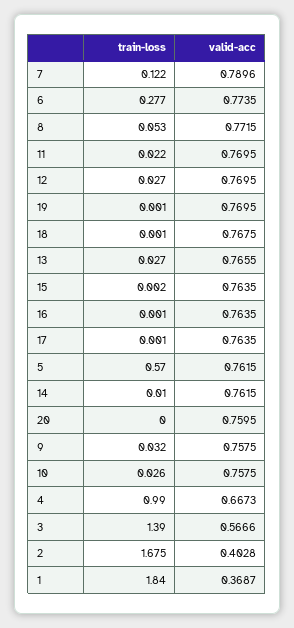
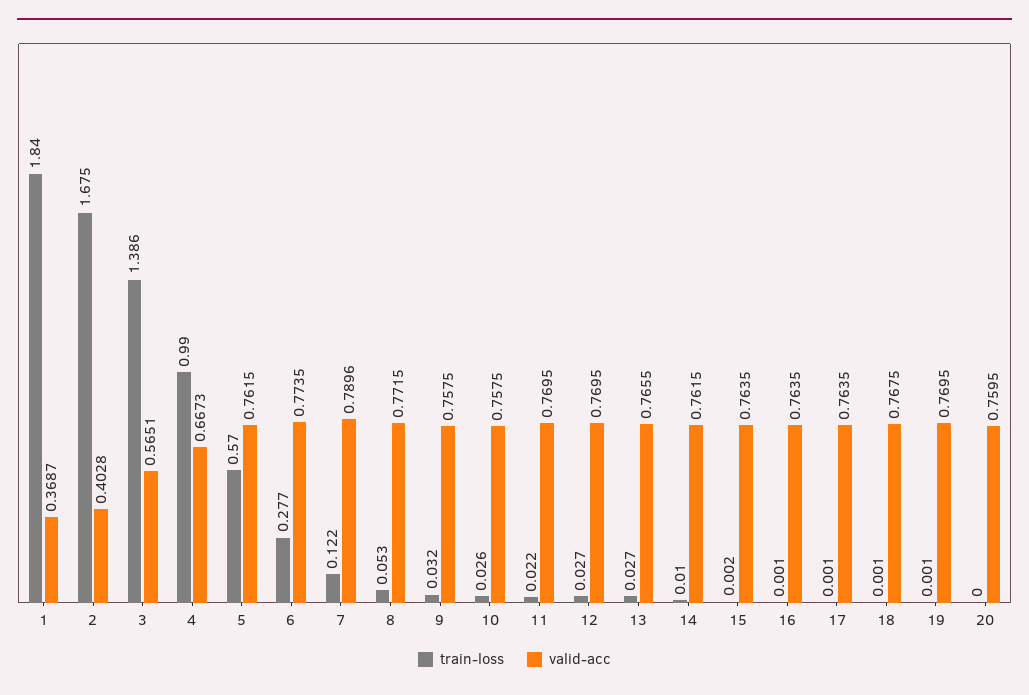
train-loss, 3: 1.39 -> 1.386
valid-acc, 3: 0.5666 -> 0.5651

